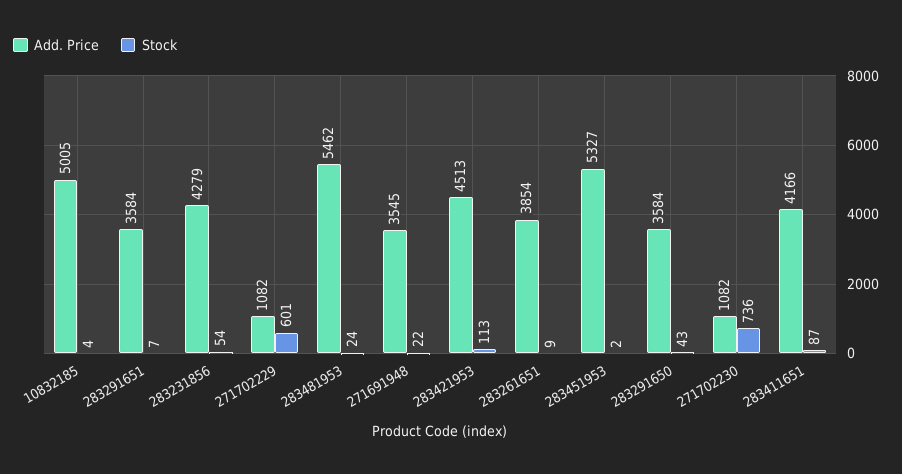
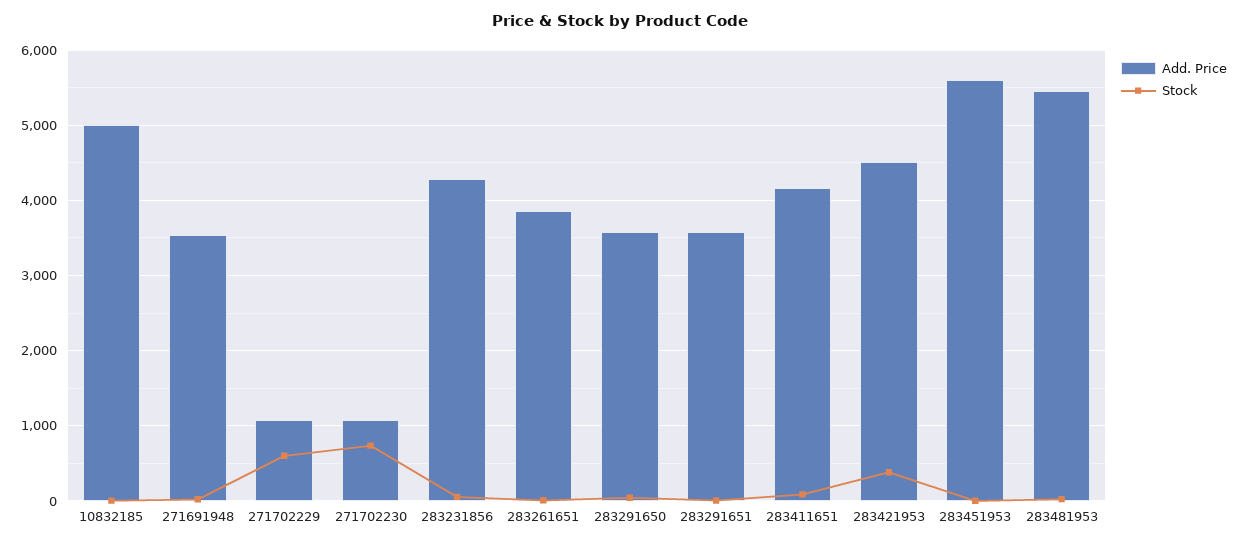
Stock, 283421953: 113 -> 400
Add. Price, 283451953: 5327 -> 5600

